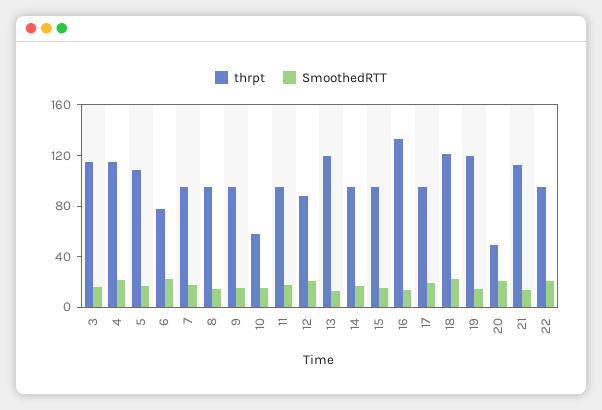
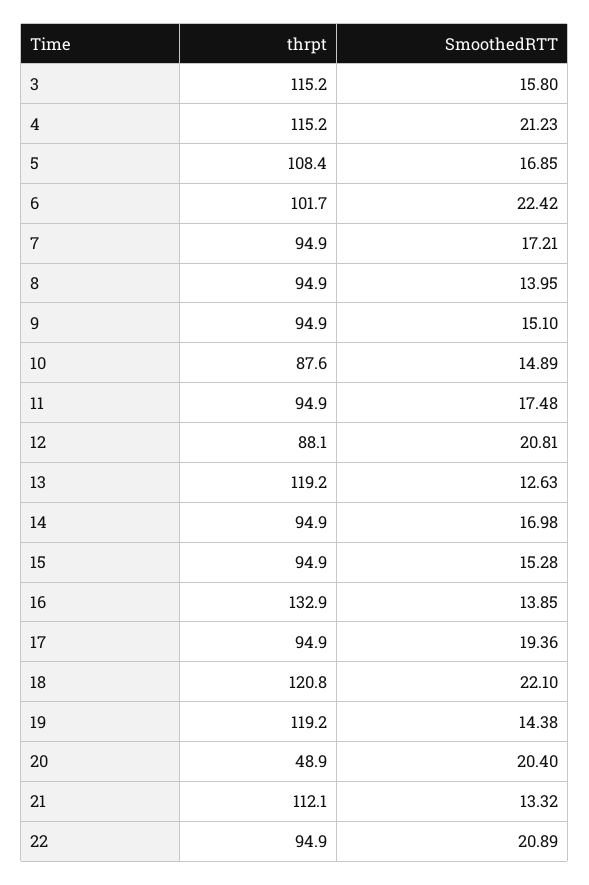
thrpt, 6: 80 -> 101.7
thrpt, 10: 60 -> 87.6

